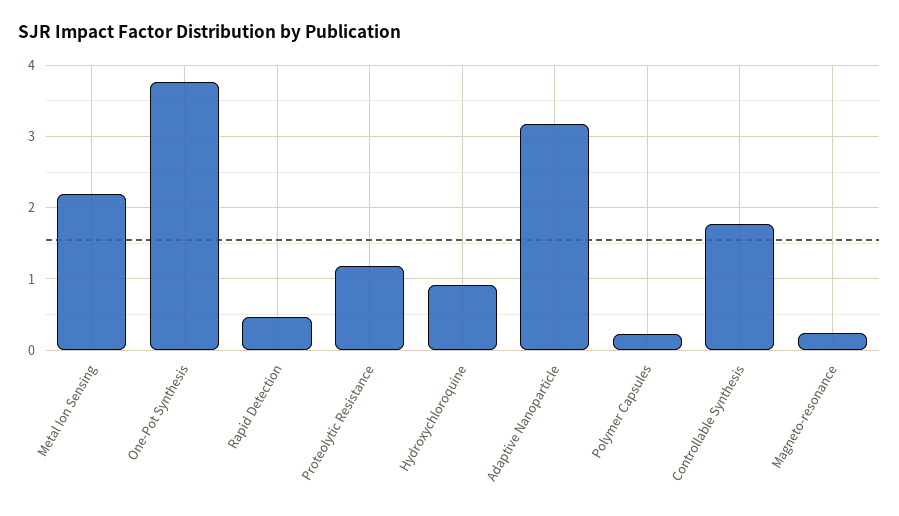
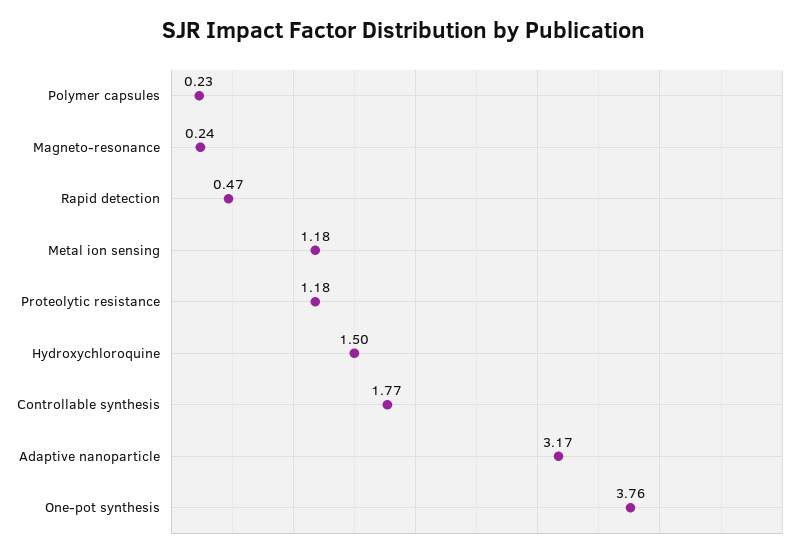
Metal Ion Sensing: 2.2 -> 1.18
Hydroxychloroquine: 0.9 -> 1.5

